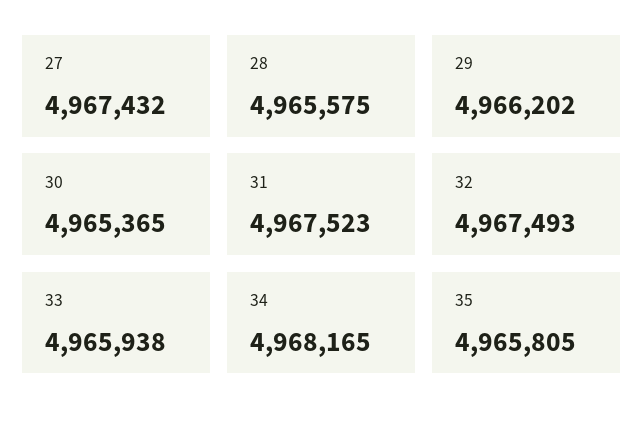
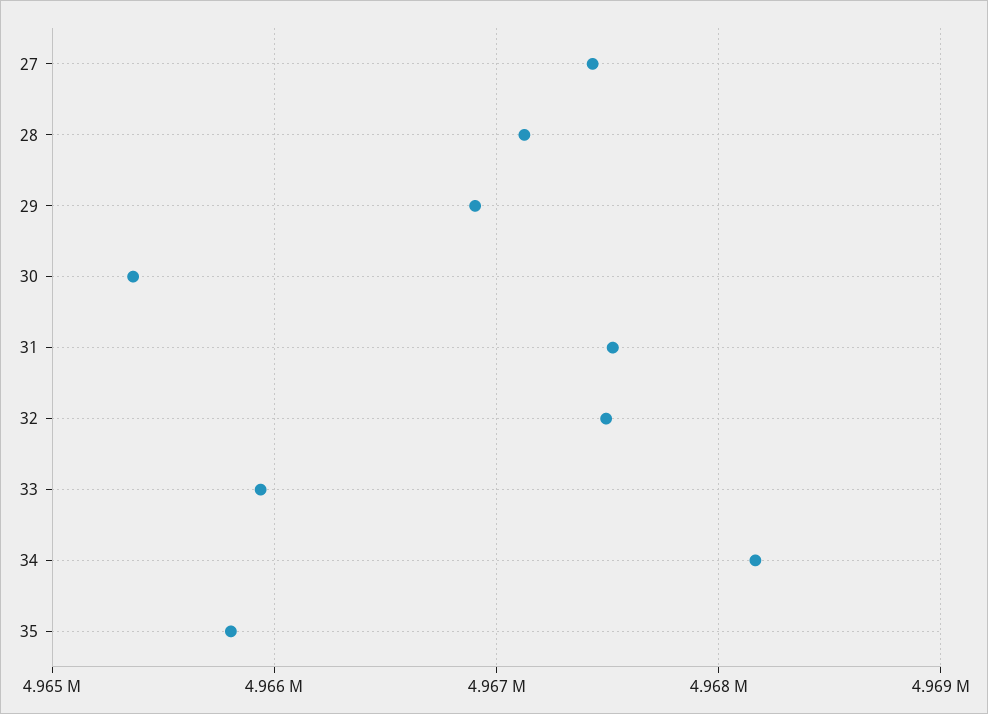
28: 4965575 -> 4967100
29: 4966202 -> 4966900

